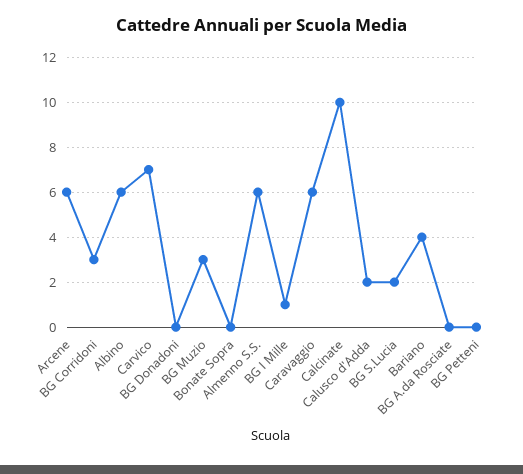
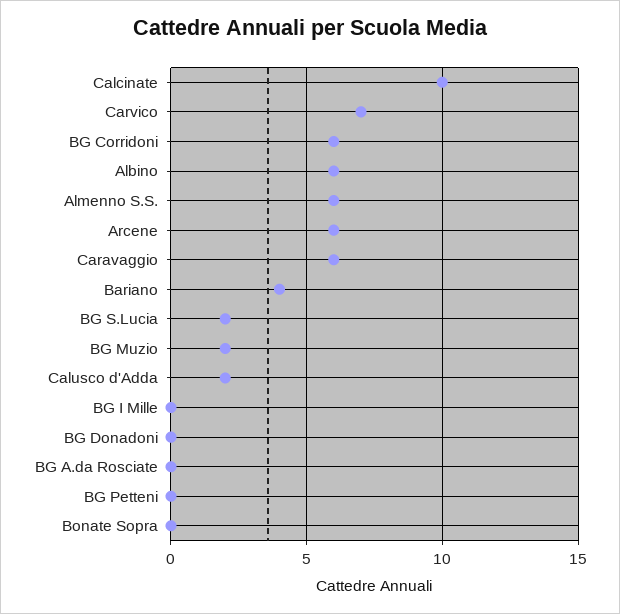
BG Corridoni: 3 -> 6
BG Muzio: 3 -> 2
BG I Mille: 1 -> 0

